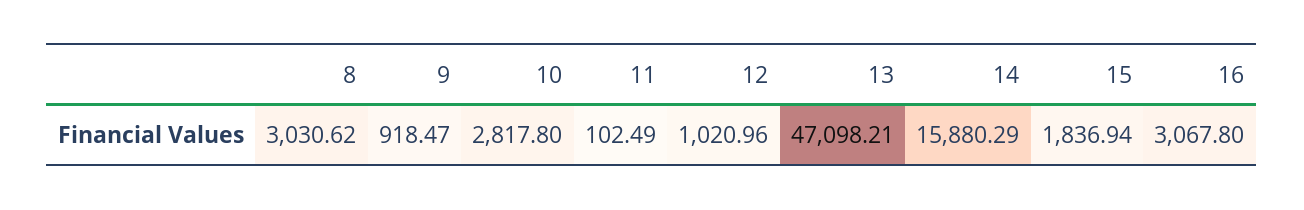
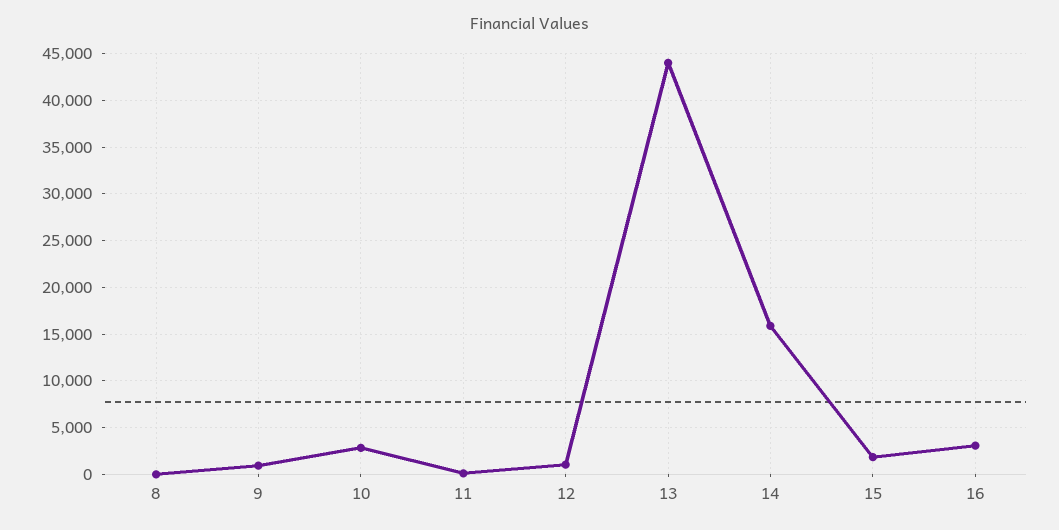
8: 3030.62 -> 0
13: 47098.21 -> 44000

